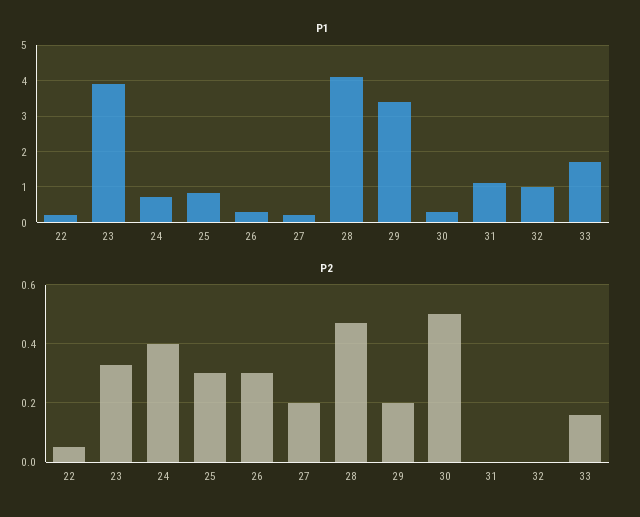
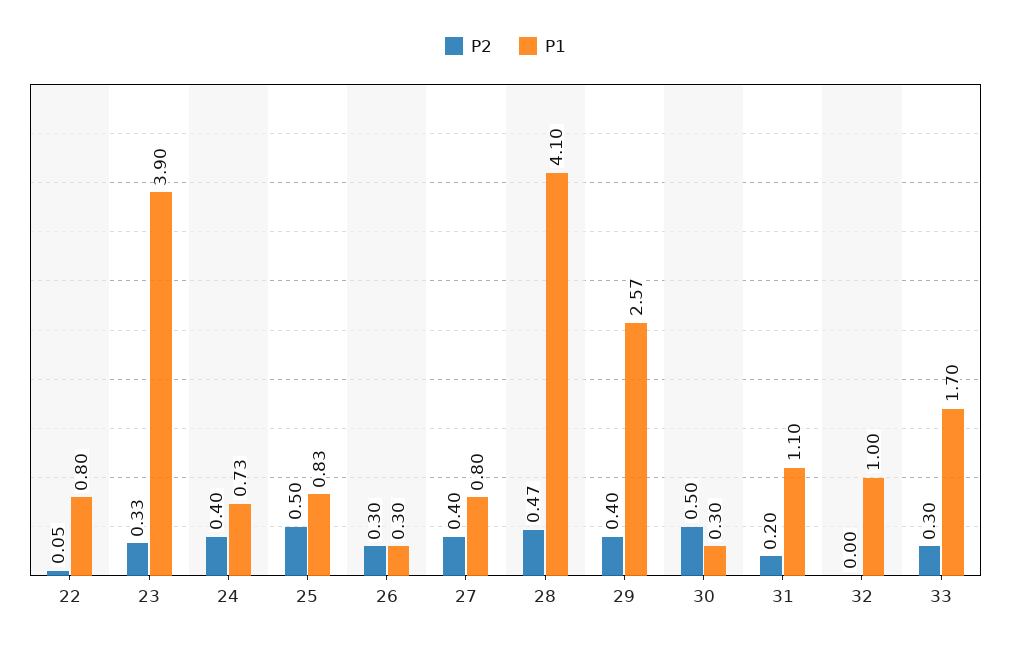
P1, 22: 0.2 -> 0.8
P1, 27: 0.2 -> 0.8
P1, 29: 3.4 -> 2.57
P2, 25: 0.3 -> 0.5
P2, 27: 0.2 -> 0.4
P2, 29: 0.2 -> 0.4
P2, 31: 0 -> 0.2
P2, 33: 0.15 -> 0.3

